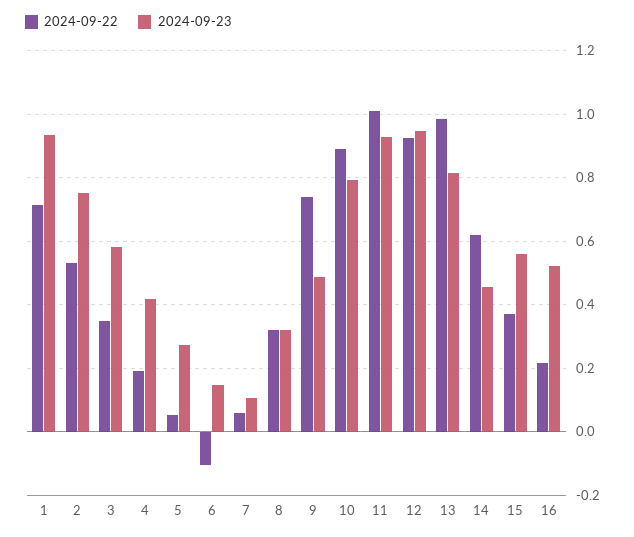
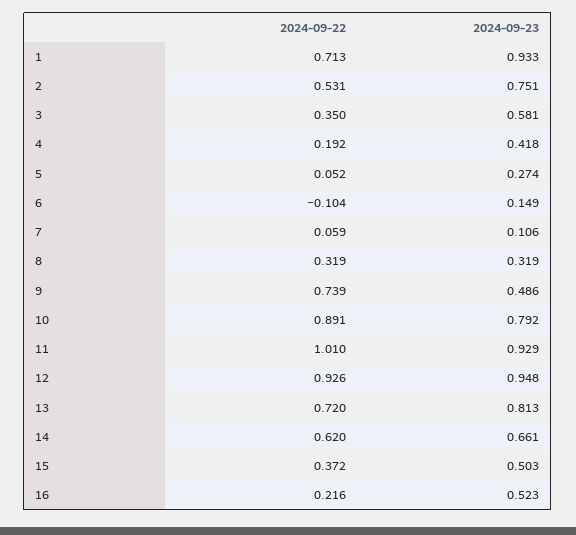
2024-09-22, 13: 0.98 -> 0.72
2024-09-23, 14: 0.46 -> 0.661
2024-09-23, 15: 0.56 -> 0.503

